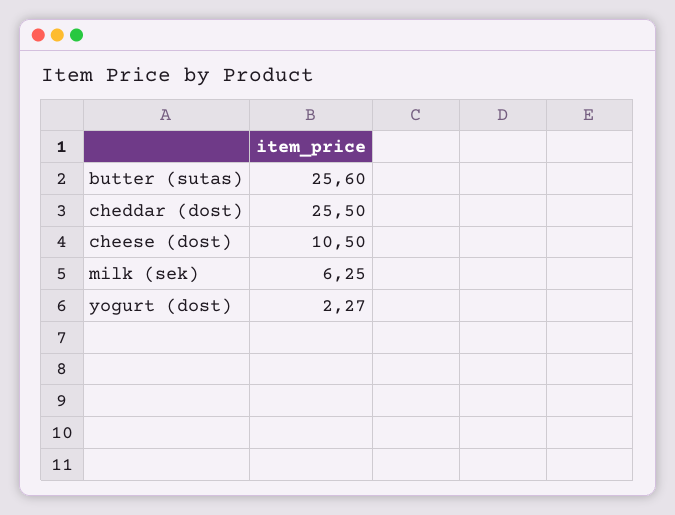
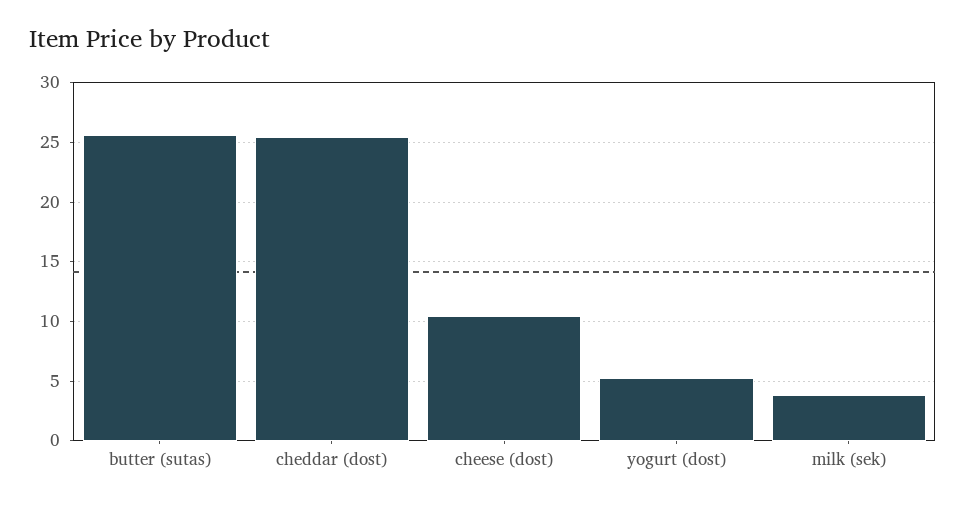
milk (sek): 6.25 -> 4
yogurt (dost): 2.27 -> 5

